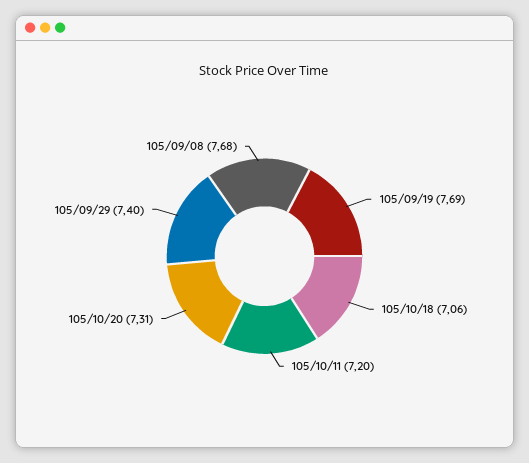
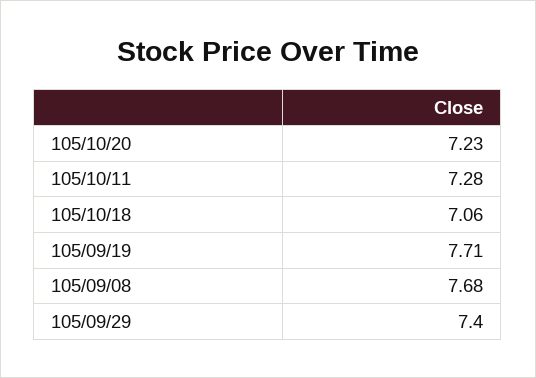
105/09/19: 7.69 -> 7.71
105/10/11: 7.2 -> 7.28
105/10/20: 7.31 -> 7.23

